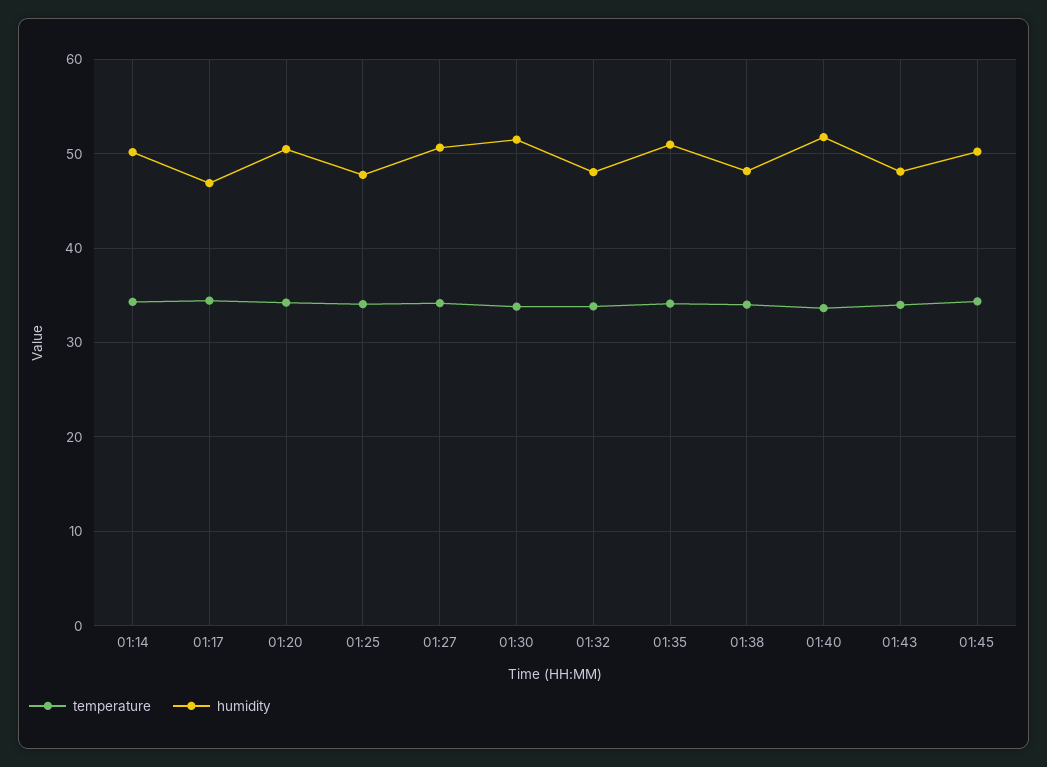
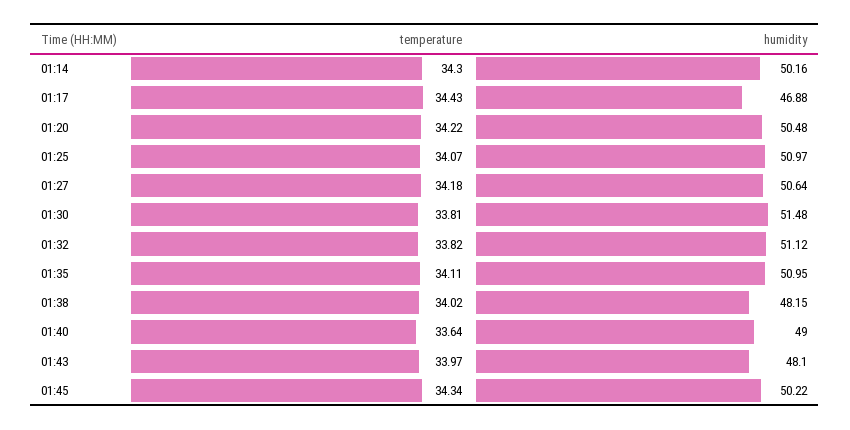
humidity, 01:25: 48 -> 50.97
humidity, 01:32: 48 -> 51.12
humidity, 01:40: 52 -> 49

